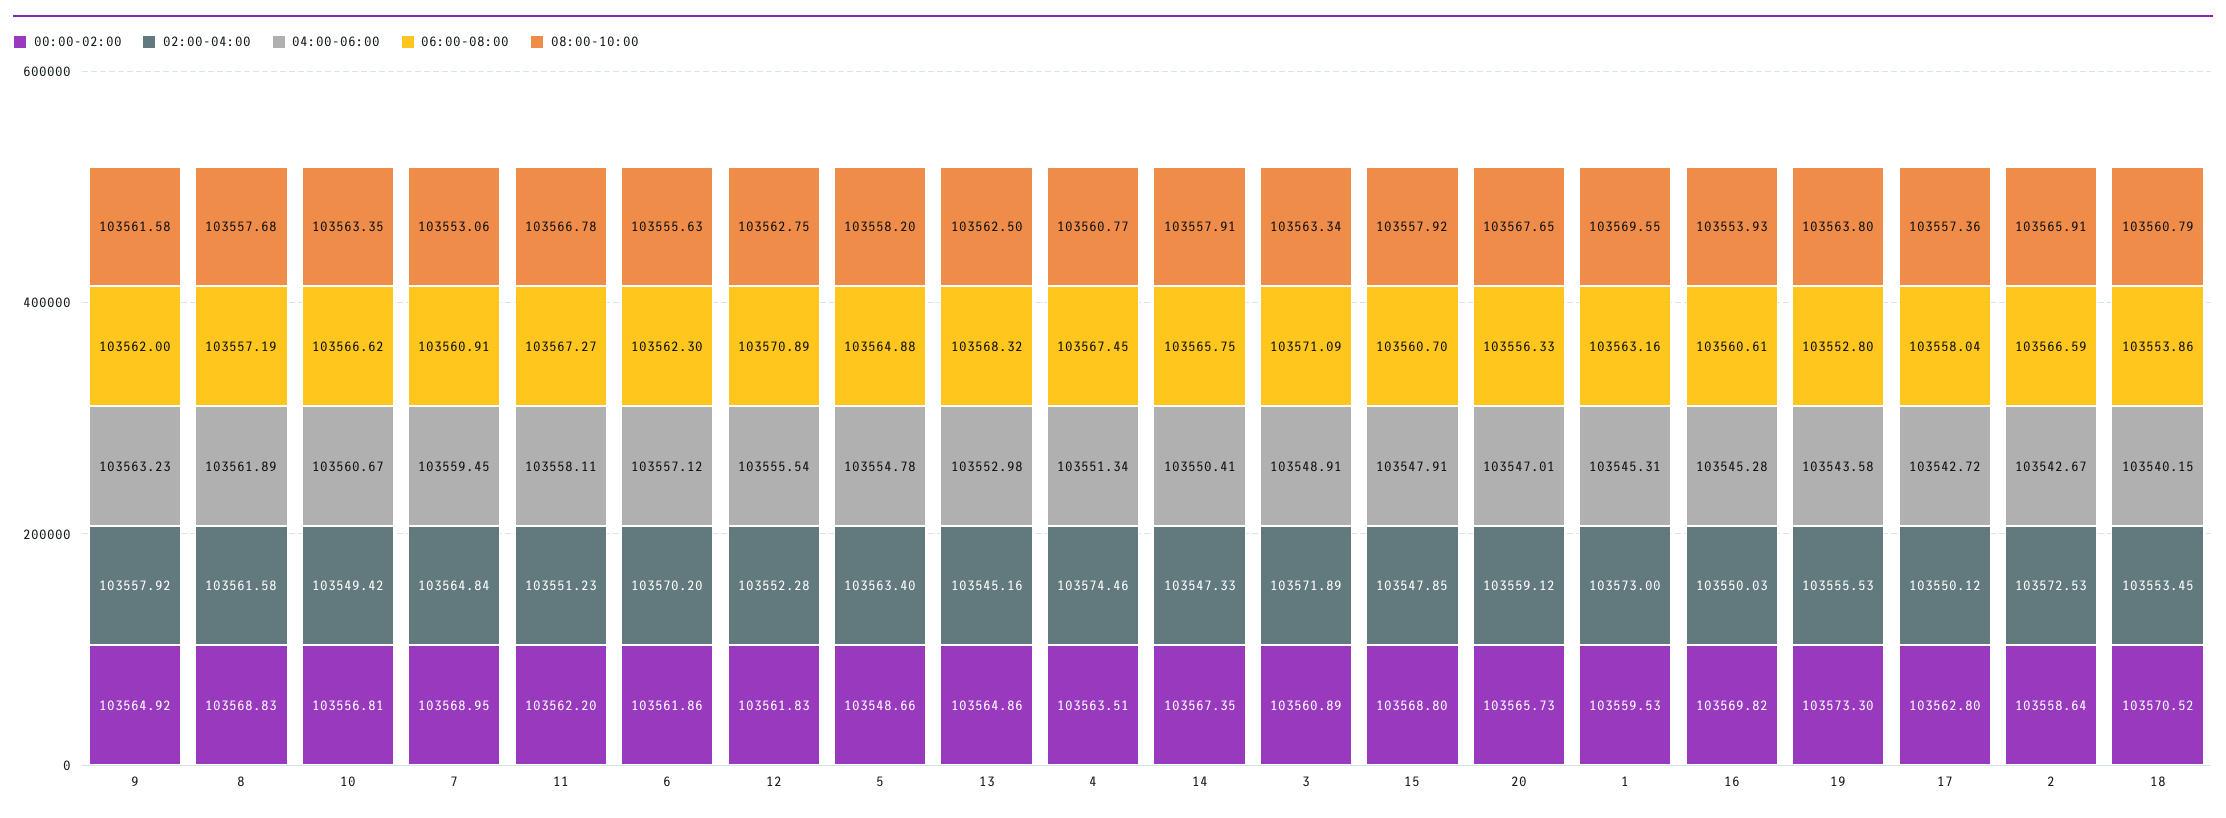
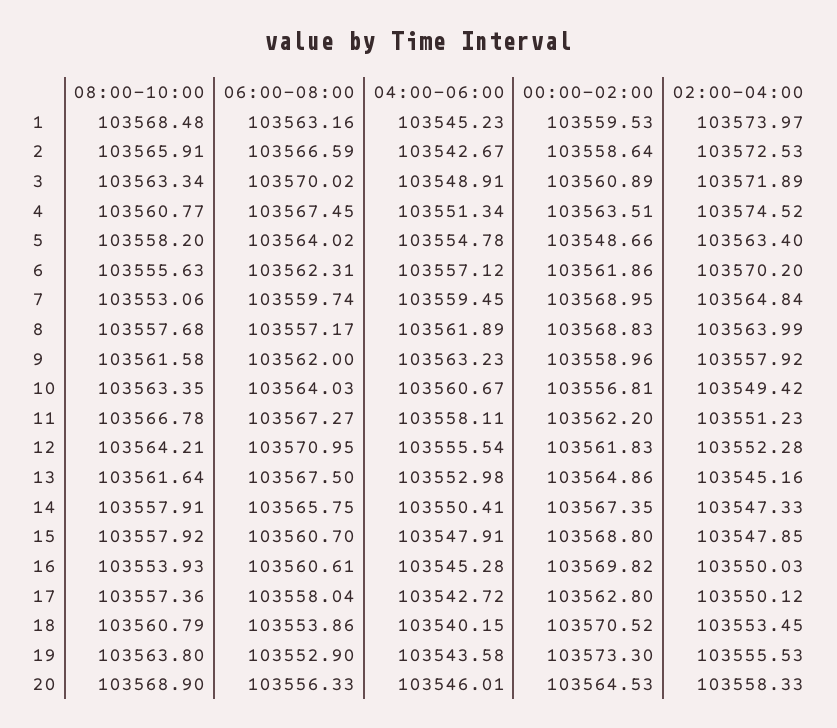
00:00-02:00, 9: 103564.92 -> 103558.96
02:00-04:00, 8: 103561.58 -> 103563.99
06:00-08:00, 8: 103557.19 -> 103557.17
06:00-08:00, 10: 103566.62 -> 103564.03
06:00-08:00, 7: 103560.91 -> 103559.74
06:00-08:00, 6: 103562.3 -> 103562.31
06:00-08:00, 12: 103570.89 -> 103570.95
08:00-10:00, 12: 103562.75 -> 103564.21
06:00-08:00, 5: 103564.88 -> 103564.02
06:00-08:00, 13: 103568.32 -> 103567.5
08:00-10:00, 13: 103562.5 -> 103561.64
02:00-04:00, 4: 103574.46 -> 103574.52
06:00-08:00, 3: 103571.09 -> 103570.02
00:00-02:00, 20: 103565.73 -> 103564.53
02:00-04:00, 20: 103559.12 -> 103558.33
04:00-06:00, 20: 103547.01 -> 103546.01
08:00-10:00, 20: 103567.65 -> 103568.9
02:00-04:00, 1: 103573 -> 103573.97
04:00-06:00, 1: 103545.31 -> 103545.23
08:00-10:00, 1: 103569.55 -> 103568.48
06:00-08:00, 19: 103552.8 -> 103552.9

